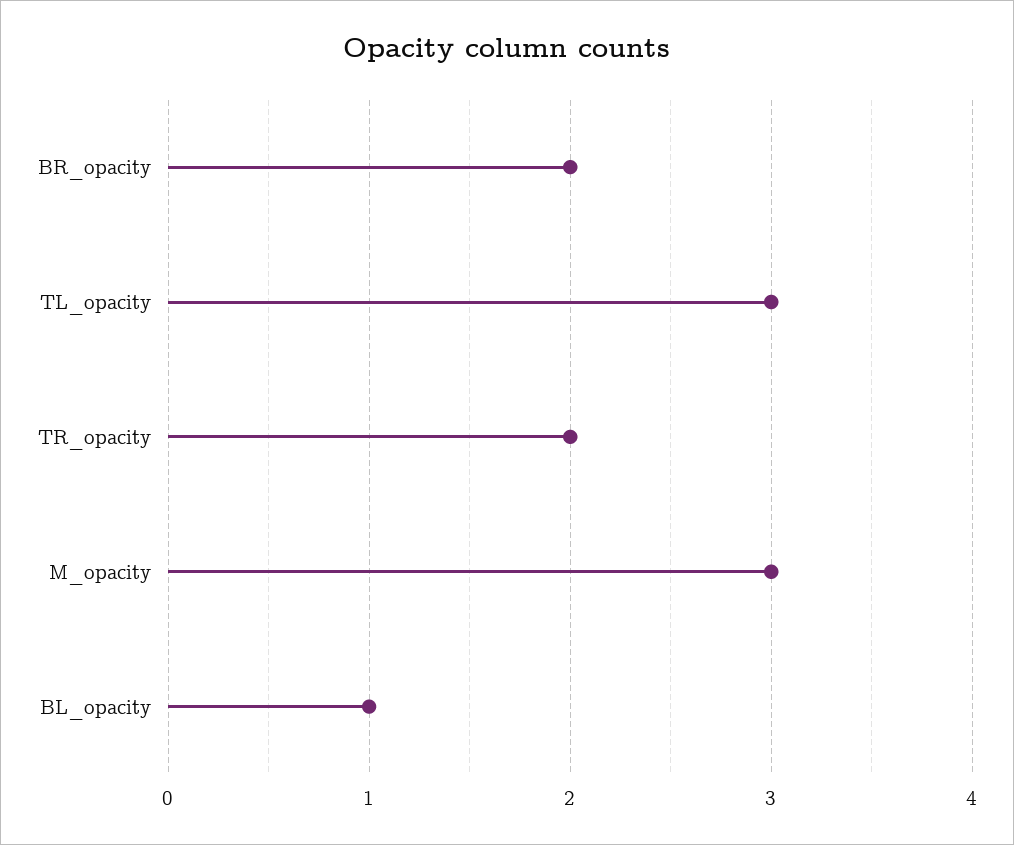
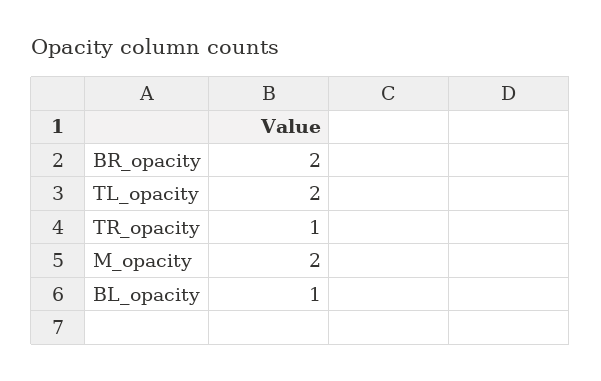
TL_opacity: 3 -> 2
TR_opacity: 2 -> 1
M_opacity: 3 -> 2

